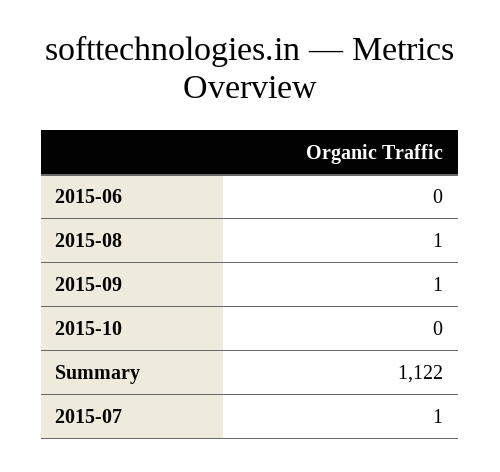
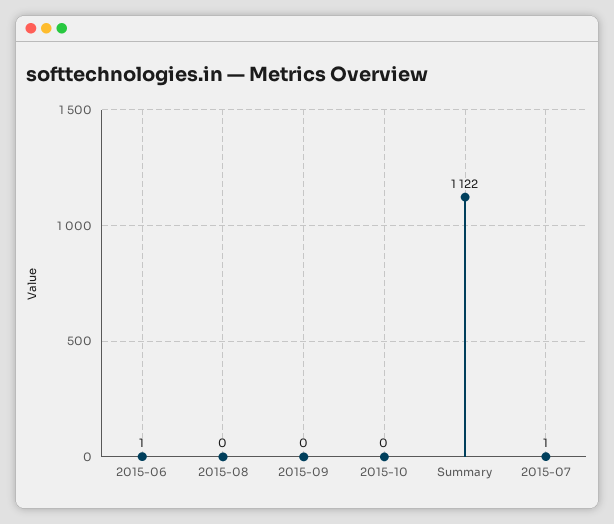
2015-06: 0 -> 1
2015-08: 1 -> 0
2015-09: 1 -> 0

